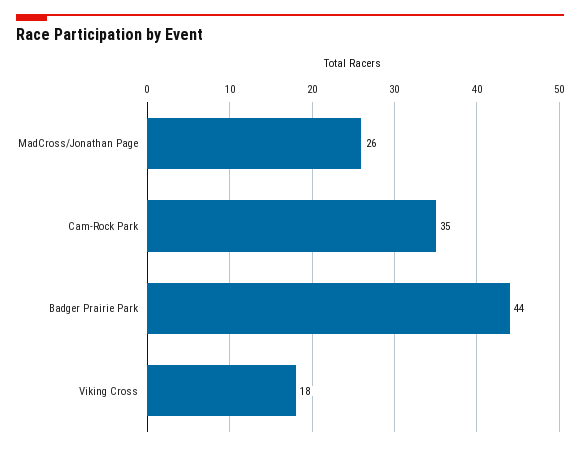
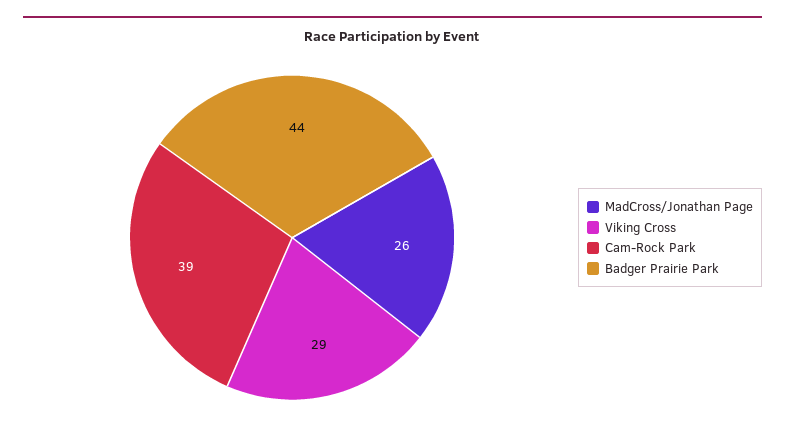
Cam-Rock Park: 35 -> 39
Viking Cross: 18 -> 29

